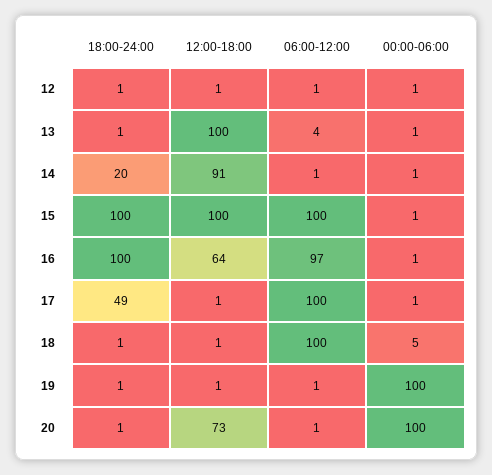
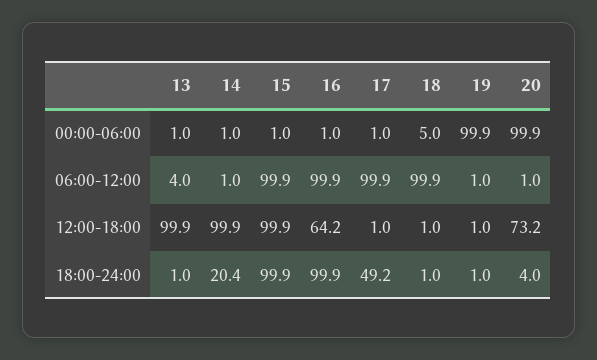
18:00-24:00, 12: 1 -> none
12:00-18:00, 12: 1 -> none
06:00-12:00, 12: 1 -> none
00:00-06:00, 12: 1 -> none
12:00-18:00, 14: 91 -> 99.9
06:00-12:00, 16: 97 -> 99.9
18:00-24:00, 20: 1 -> 4

